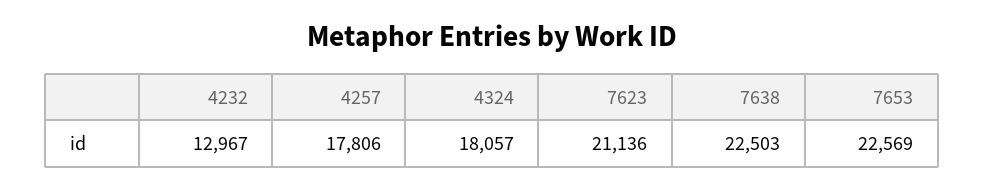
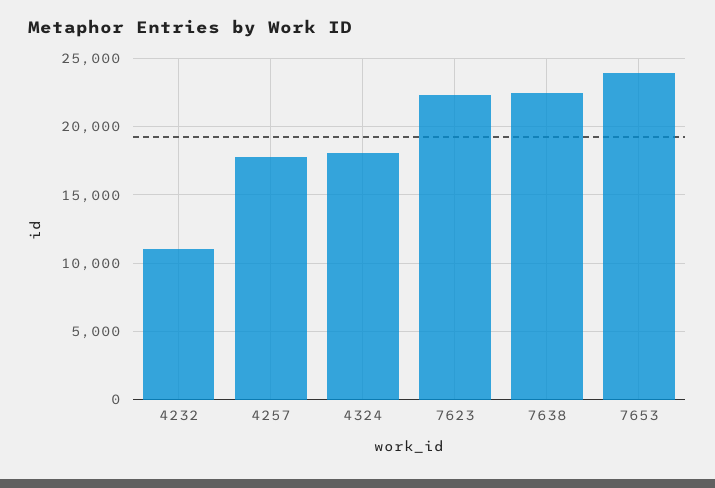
4232: 12967 -> 11000
7623: 21136 -> 22500
7653: 22569 -> 24000

